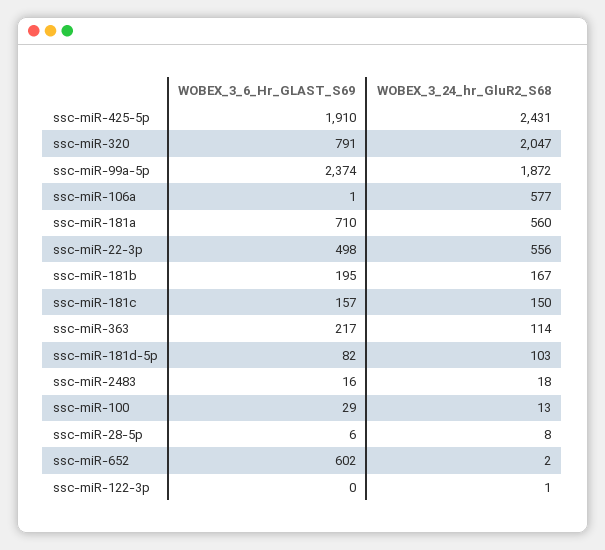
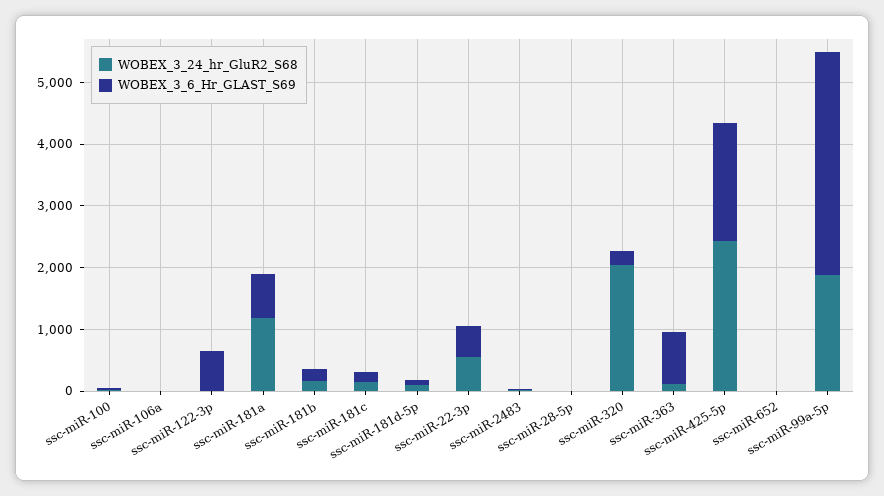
WOBEX_3_6_Hr_GLAST_S69, ssc-miR-320: 791 -> 200
WOBEX_3_6_Hr_GLAST_S69, ssc-miR-99a-5p: 2374 -> 3600
WOBEX_3_24_hr_GluR2_S68, ssc-miR-106a: 577 -> 0
WOBEX_3_24_hr_GluR2_S68, ssc-miR-181a: 560 -> 1200
WOBEX_3_6_Hr_GLAST_S69, ssc-miR-363: 217 -> 800
WOBEX_3_6_Hr_GLAST_S69, ssc-miR-652: 602 -> 0
WOBEX_3_6_Hr_GLAST_S69, ssc-miR-122-3p: 0 -> 600

